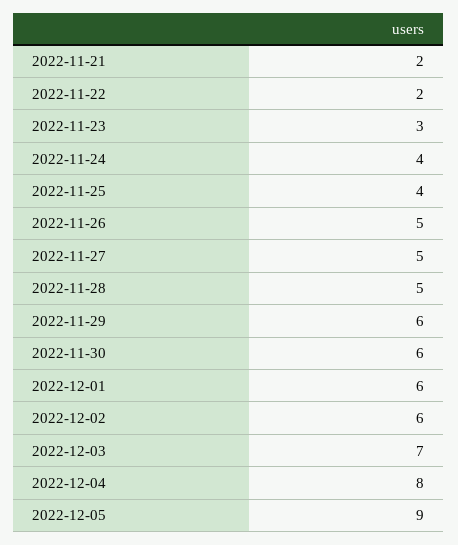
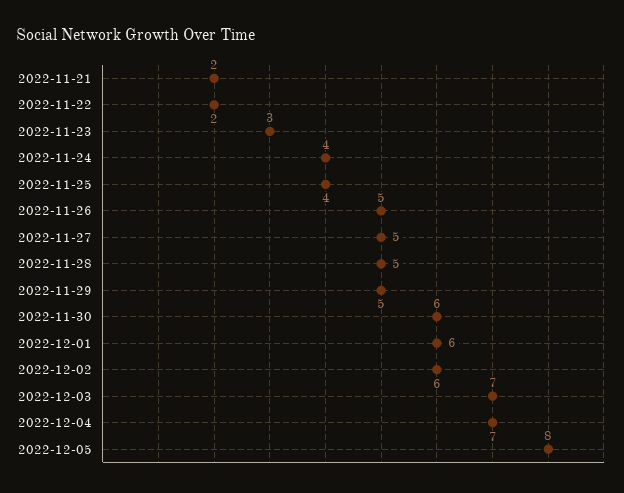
2022-11-29: 6 -> 5
2022-12-04: 8 -> 7
2022-12-05: 9 -> 8

